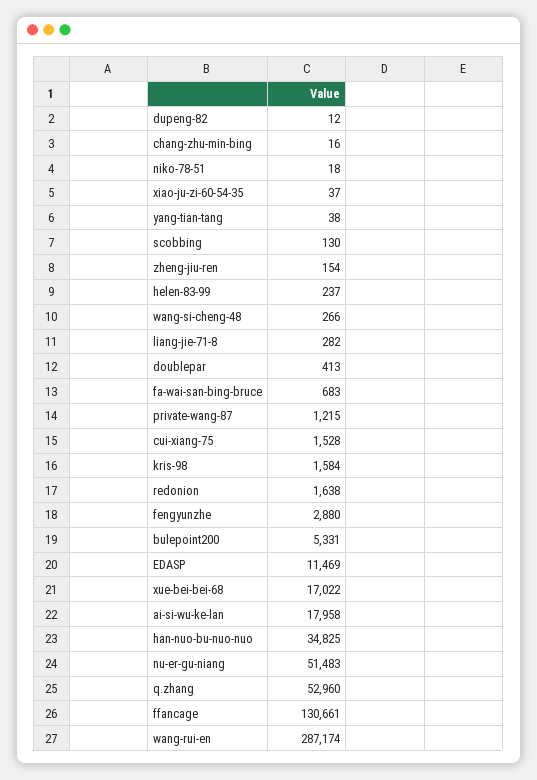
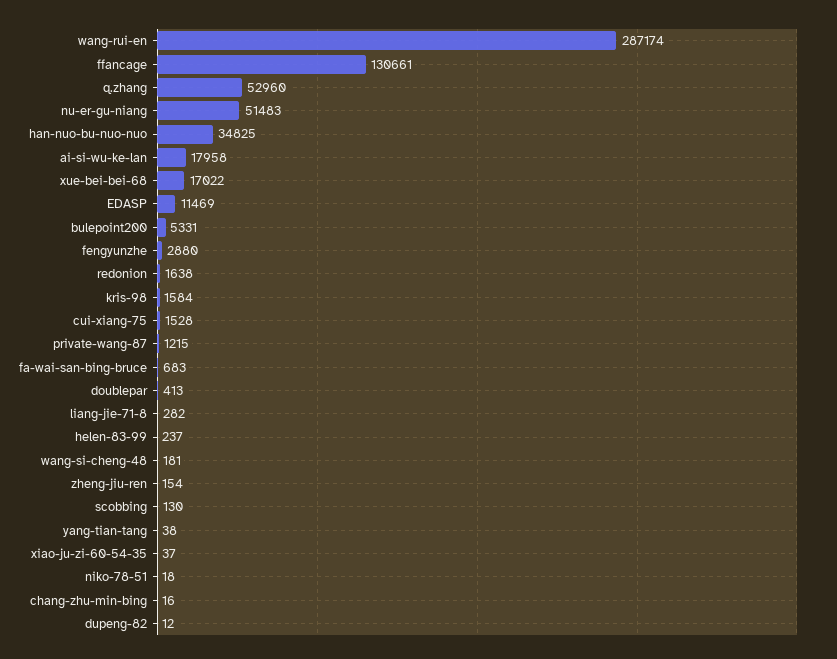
wang-si-cheng-48: 266 -> 181

